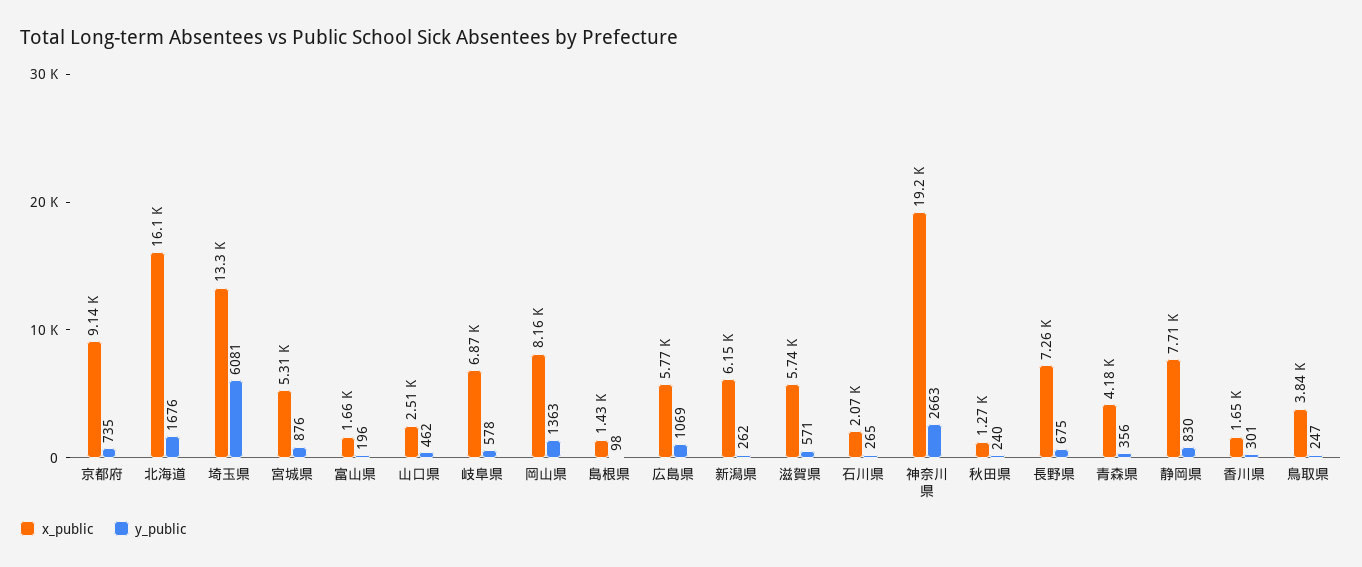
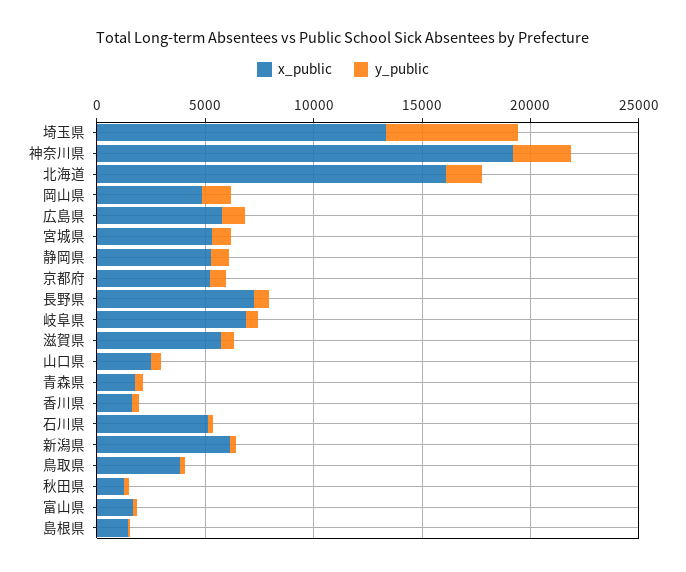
x_public, 京都府: 9140 -> 5000
x_public, 岡山県: 8160 -> 5000
x_public, 石川県: 2070 -> 5000
x_public, 青森県: 4180 -> 2000
x_public, 静岡県: 7710 -> 5000

